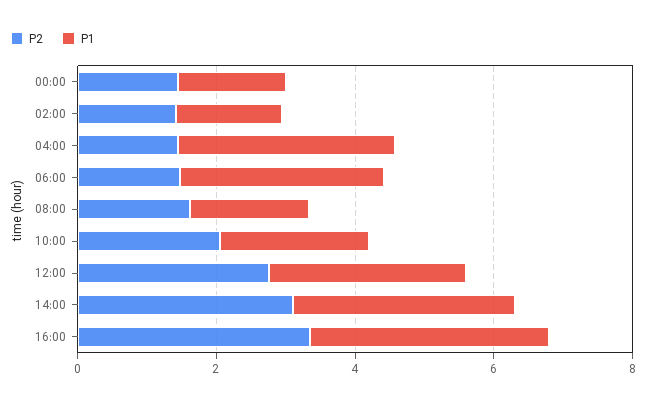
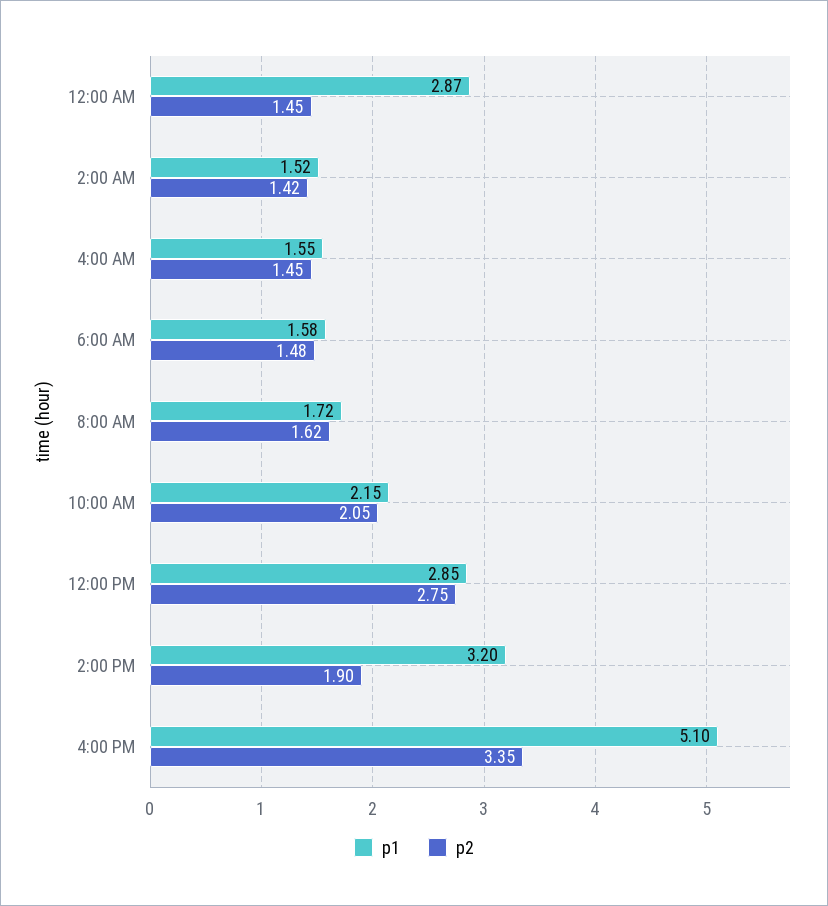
P1, 00:00: 1.5 -> 2.87
P1, 04:00: 3 -> 1.55
P1, 06:00: 3 -> 1.58
P2, 14:00: 3 -> 1.9
P1, 16:00: 3.5 -> 5.1

